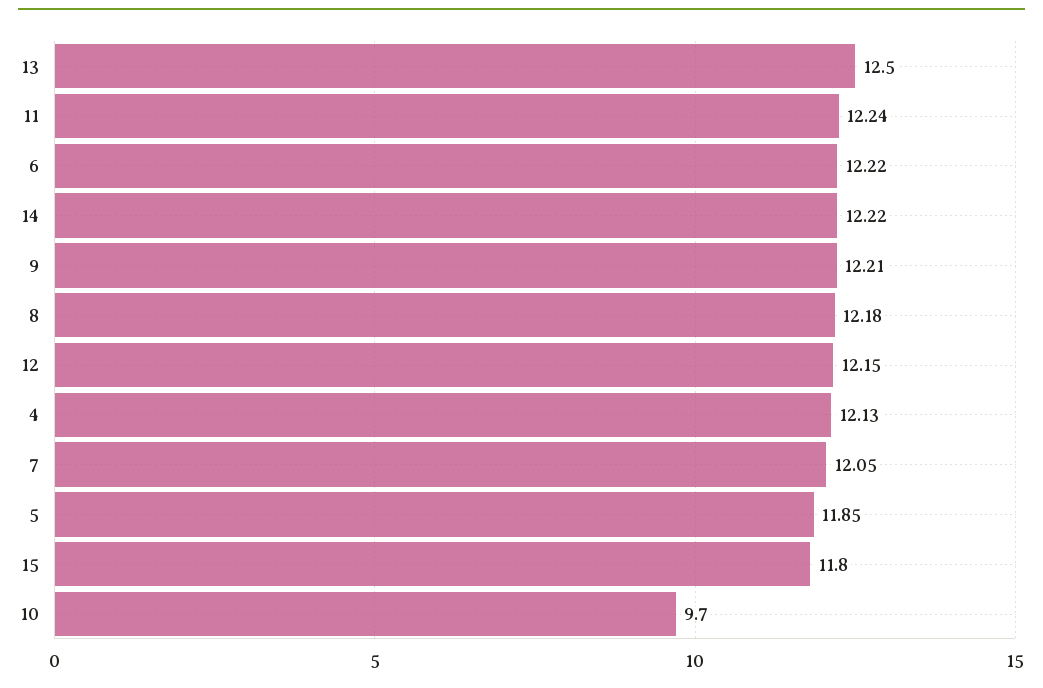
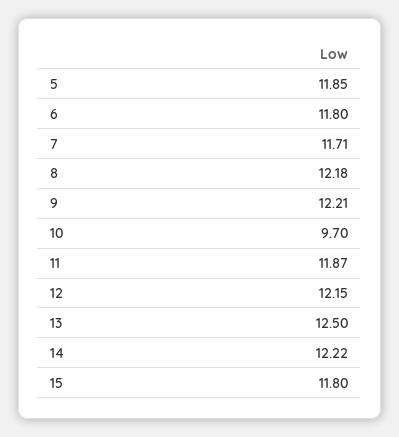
11: 12.24 -> 11.87
6: 12.22 -> 11.8
4: 12.13 -> none
7: 12.05 -> 11.71

